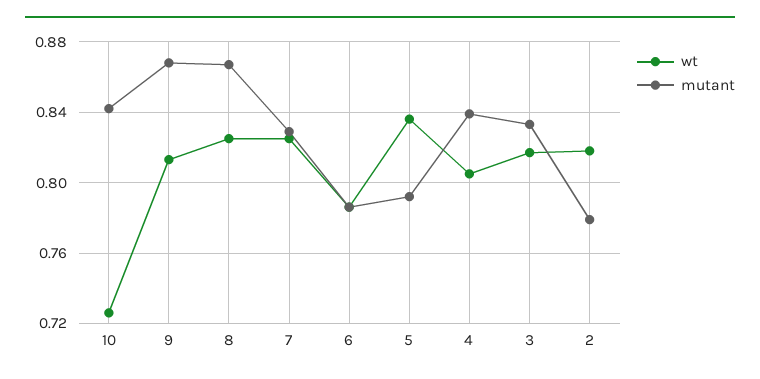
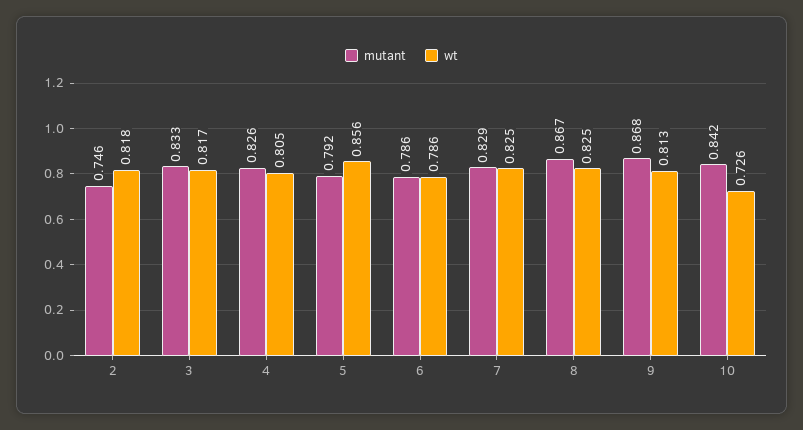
wt, 5: 0.835 -> 0.856
mutant, 4: 0.84 -> 0.826
mutant, 2: 0.78 -> 0.746

